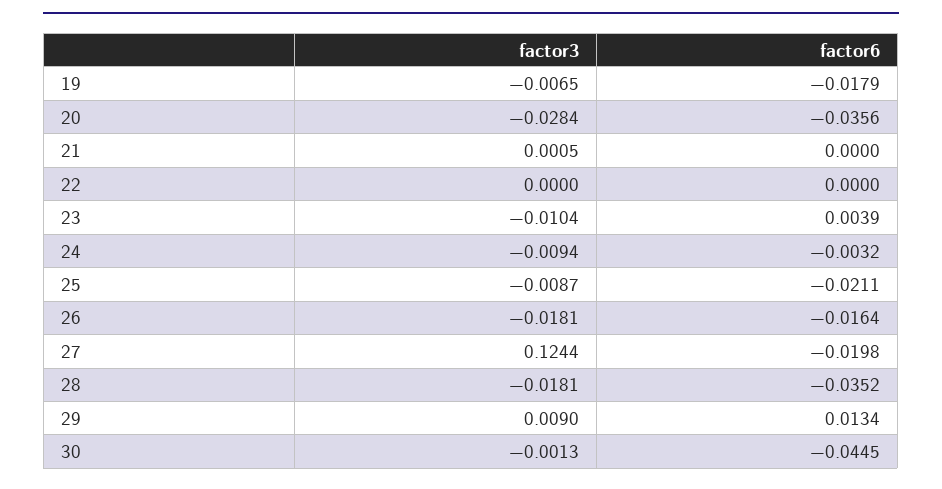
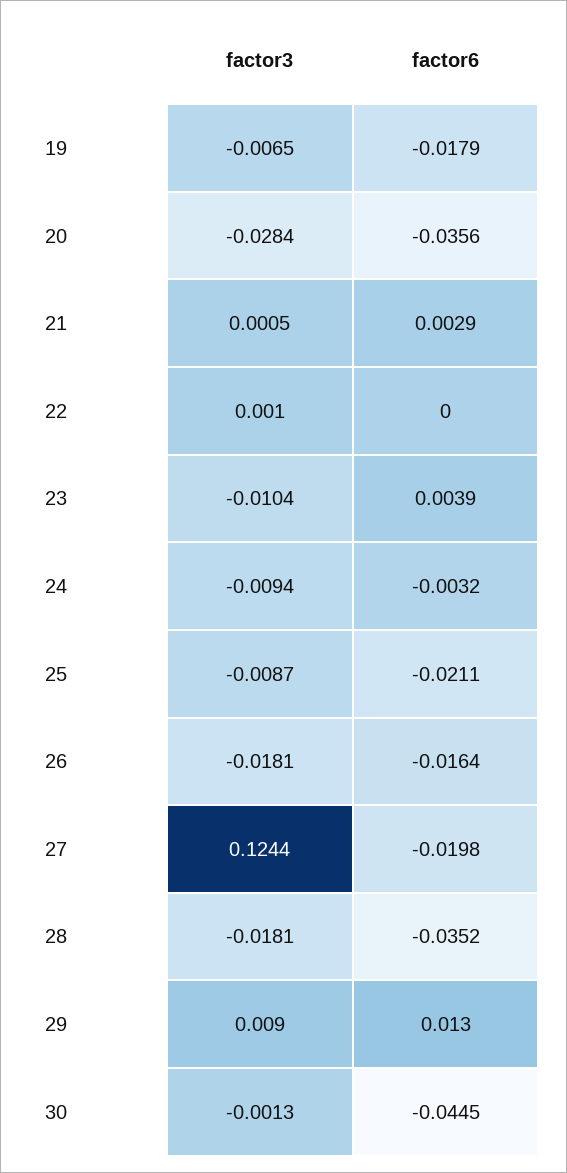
factor6, 21: 0 -> 0.0029
factor3, 22: 0 -> 0.001
factor6, 29: 0.0134 -> 0.013

